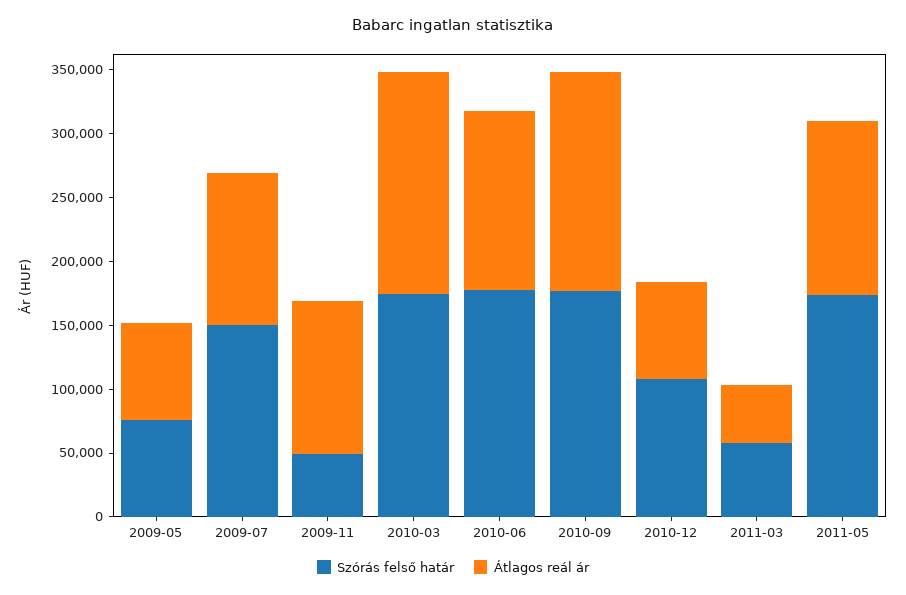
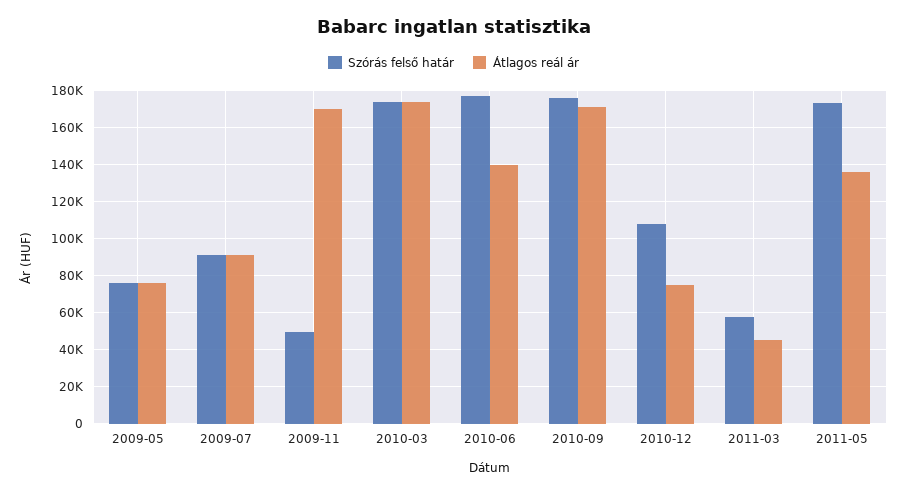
Szórás felső határ, 2009-07: 150000 -> 90000
Átlagos reál ár, 2009-07: 120000 -> 90000
Átlagos reál ár, 2009-11: 120000 -> 170000

